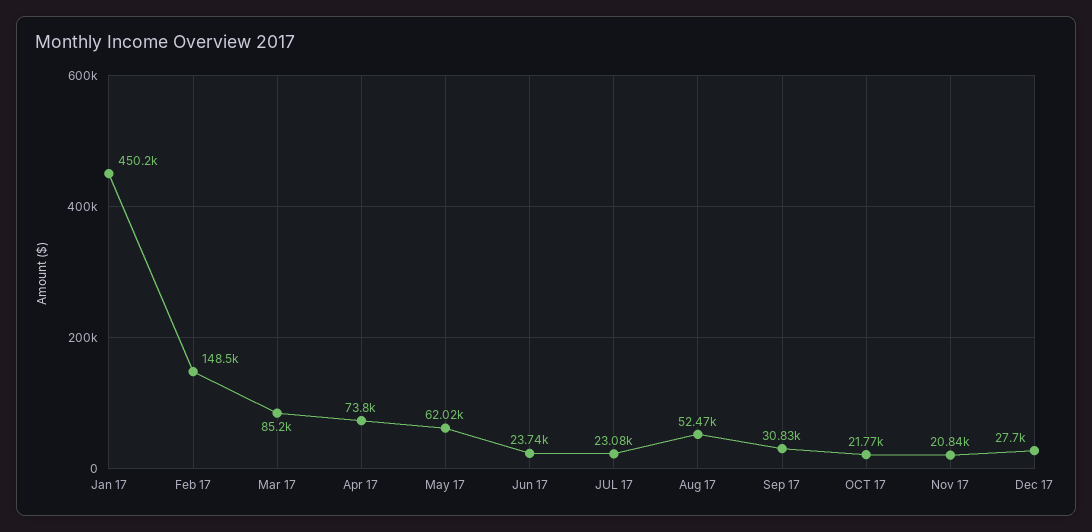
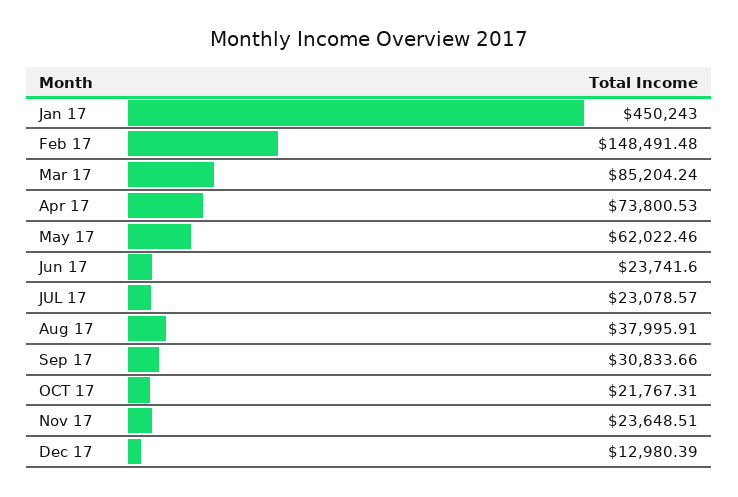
Aug 17: 52470 -> 37995.91
Nov 17: 20840 -> 23648.51
Dec 17: 27700 -> 12980.39

